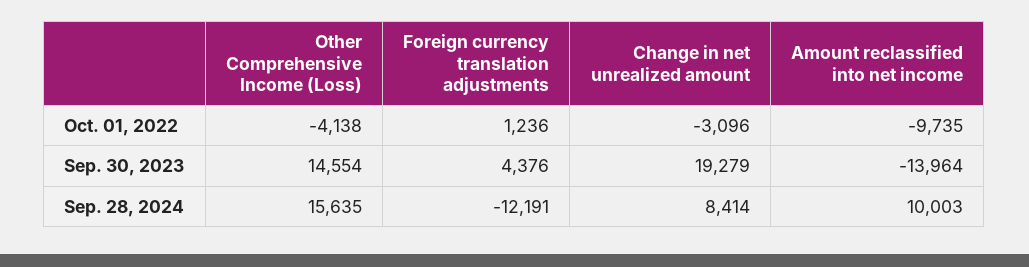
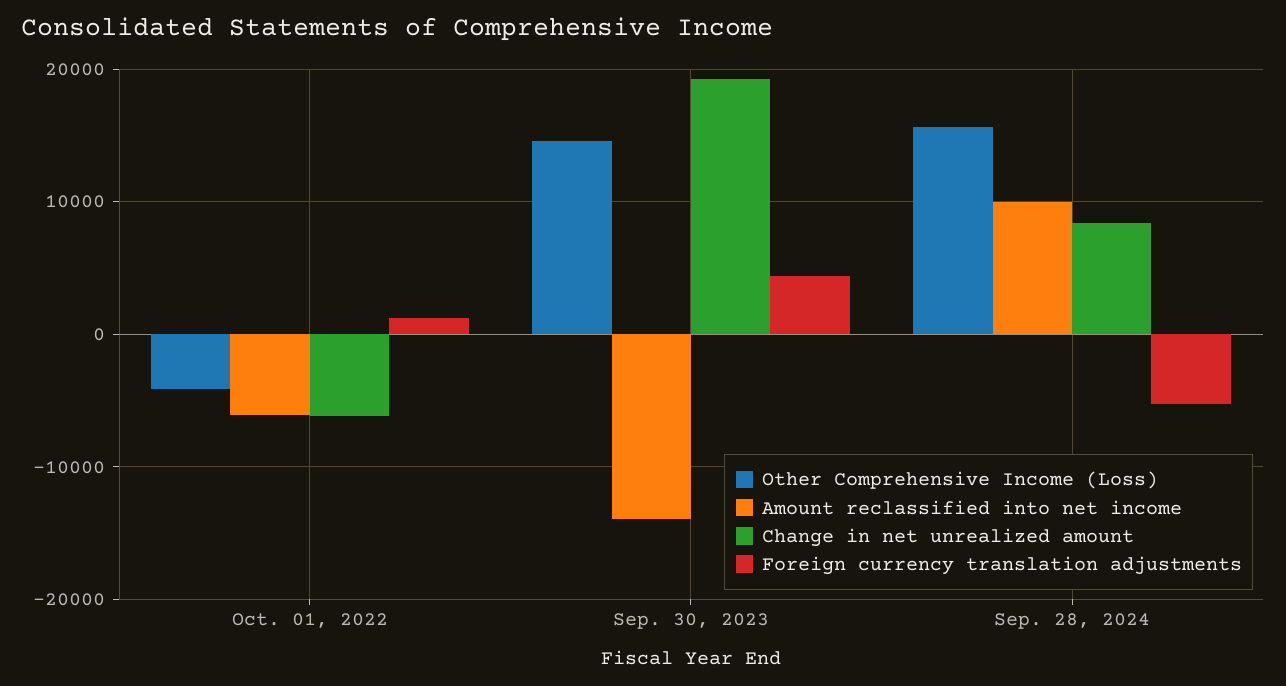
Change in net unrealized amount, Oct. 01, 2022: -3096 -> -6000
Amount reclassified into net income, Oct. 01, 2022: -9735 -> -6000
Foreign currency translation adjustments, Sep. 28, 2024: -12191 -> -5000

